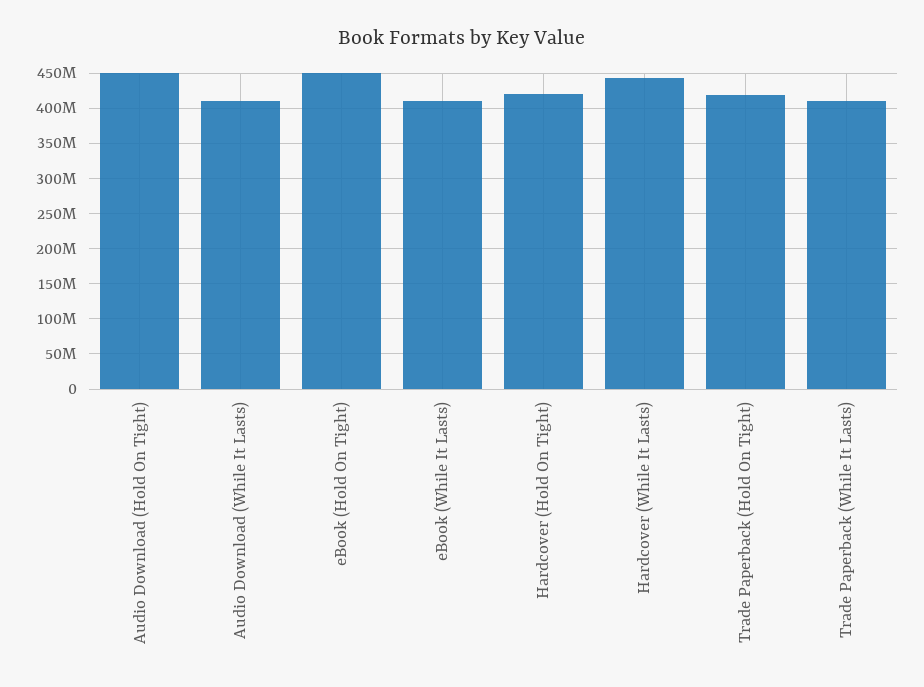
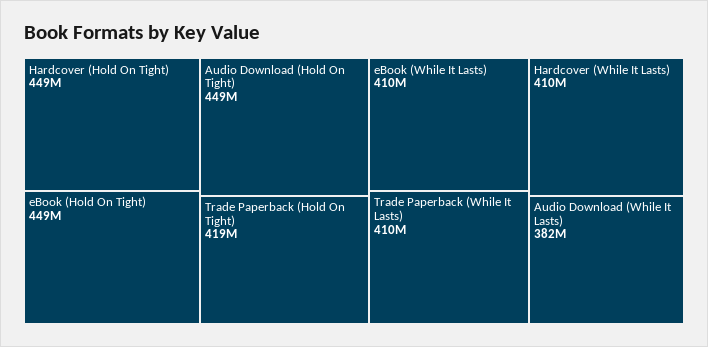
Audio Download (While It Lasts): 410000000 -> 382000000
Hardcover (Hold On Tight): 420000000 -> 449000000
Hardcover (While It Lasts): 440000000 -> 410000000

